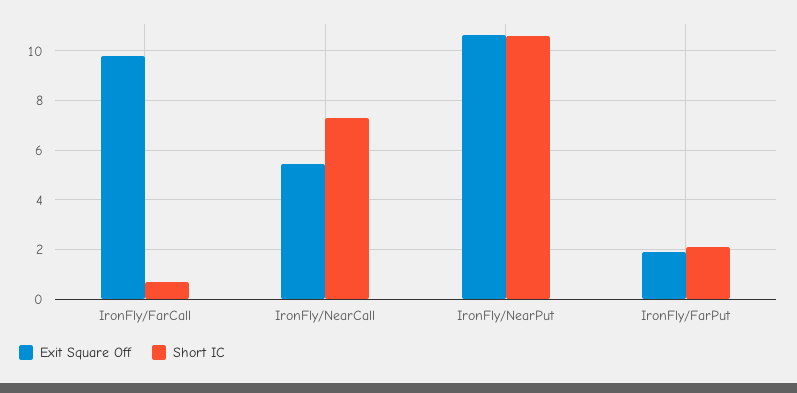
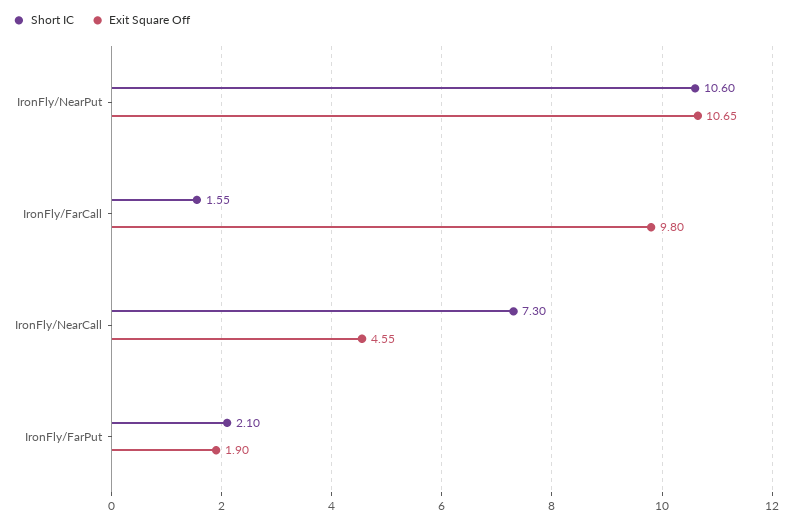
Short IC, IronFly/FarCall: 0.75 -> 1.55
Exit Square Off, IronFly/NearCall: 5.5 -> 4.55

